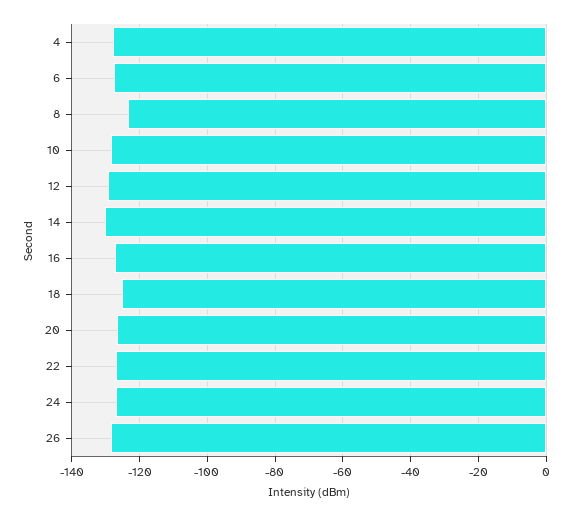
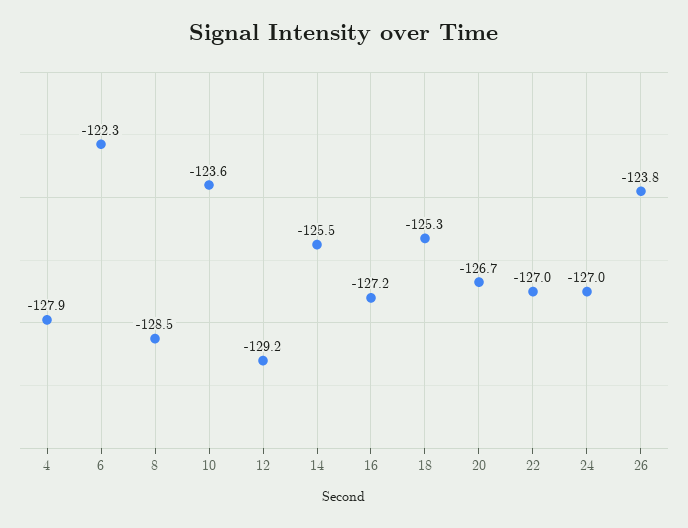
6: -128 -> -122.3
8: -124 -> -128.5
10: -128 -> -123.6
14: -130 -> -125.5
26: -128 -> -123.8

